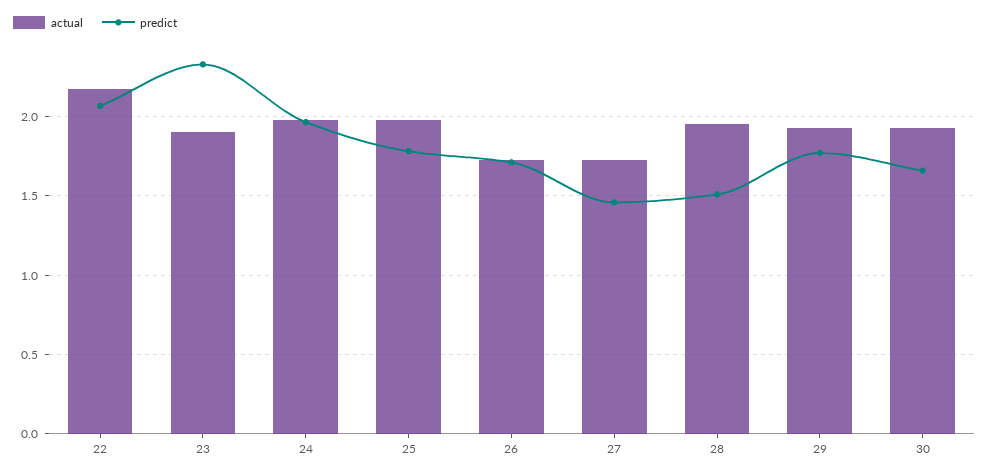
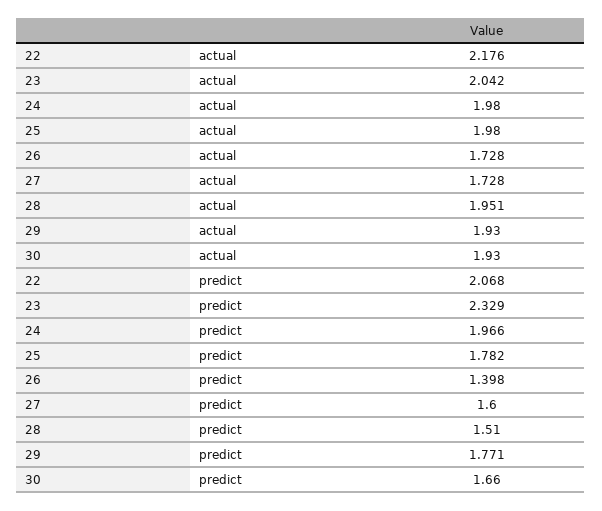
actual, 23: 1.9 -> 2.042
predict, 26: 1.7 -> 1.398
predict, 27: 1.45 -> 1.6

